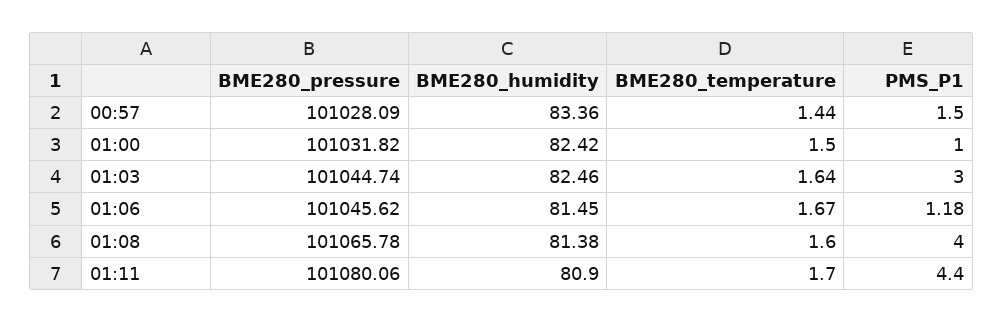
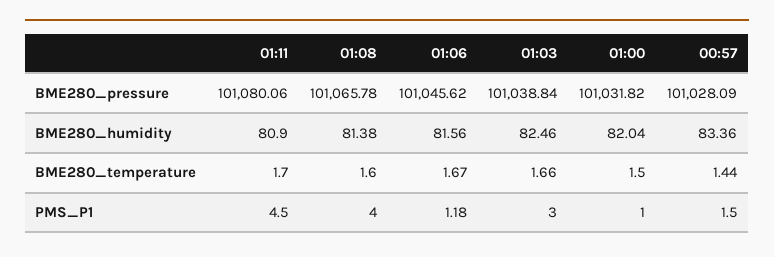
BME280_humidity, 01:00: 82.42 -> 82.04
BME280_pressure, 01:03: 101044.74 -> 101038.84
BME280_temperature, 01:03: 1.64 -> 1.66
BME280_humidity, 01:06: 81.45 -> 81.56
PMS_P1, 01:11: 4.4 -> 4.5

